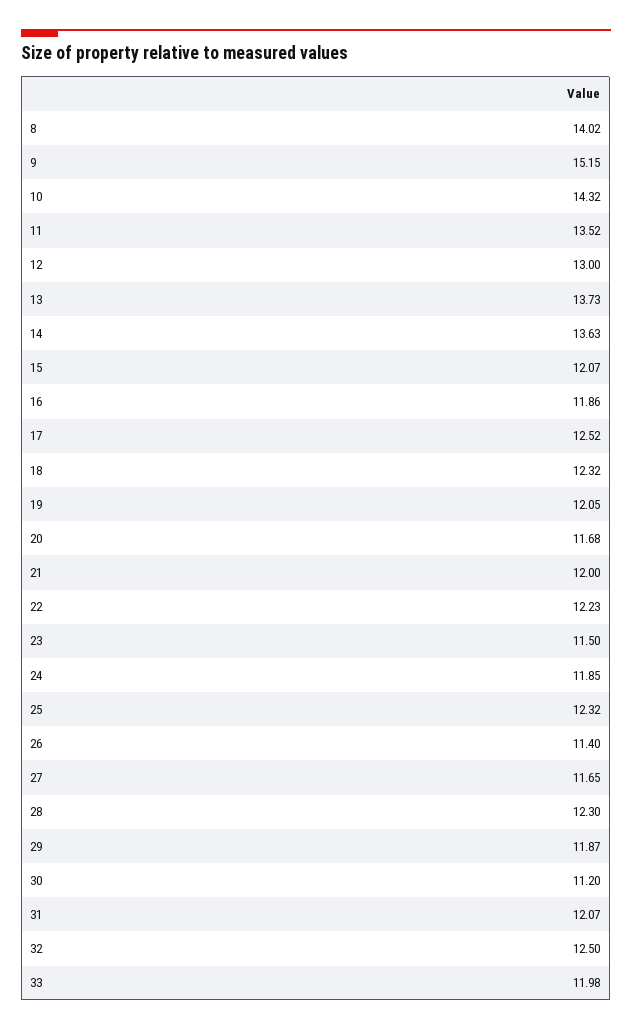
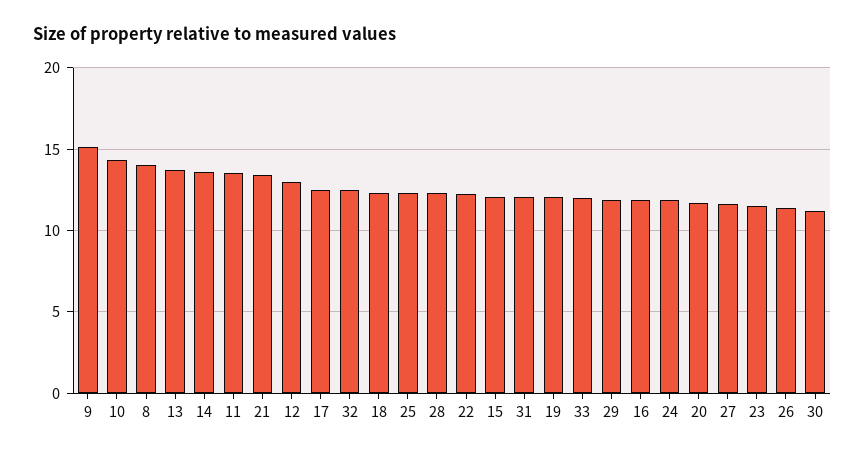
21: 12 -> 13.5

